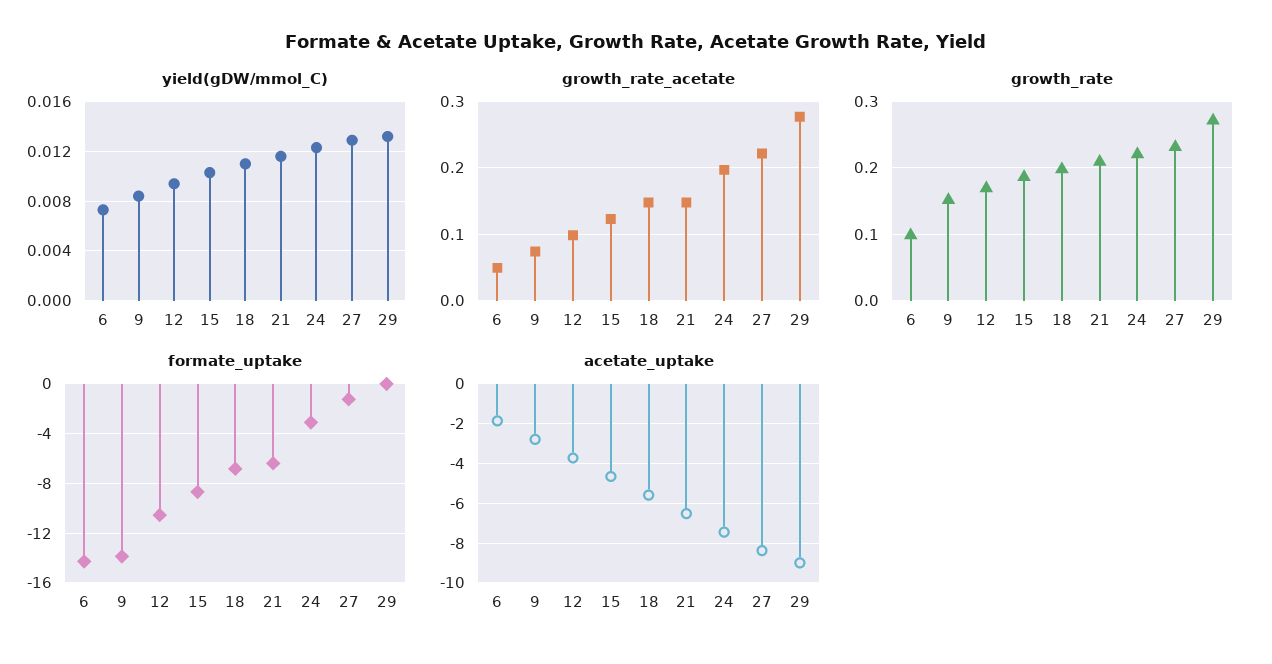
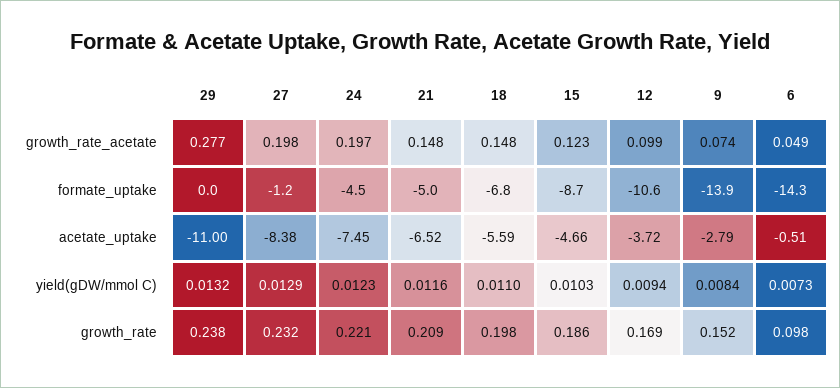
growth_rate_acetate, 27: 0.22 -> 0.198
growth_rate, 29: 0.27 -> 0.238
formate_uptake, 21: -6.5 -> -5
formate_uptake, 24: -3 -> -4.5
acetate_uptake, 6: -2 -> -0.51
acetate_uptake, 29: -9 -> -11

